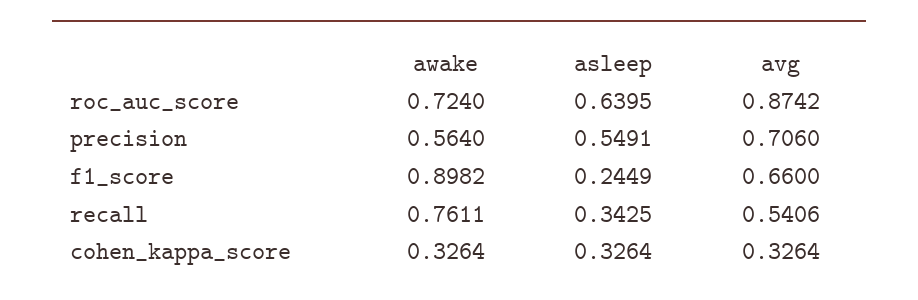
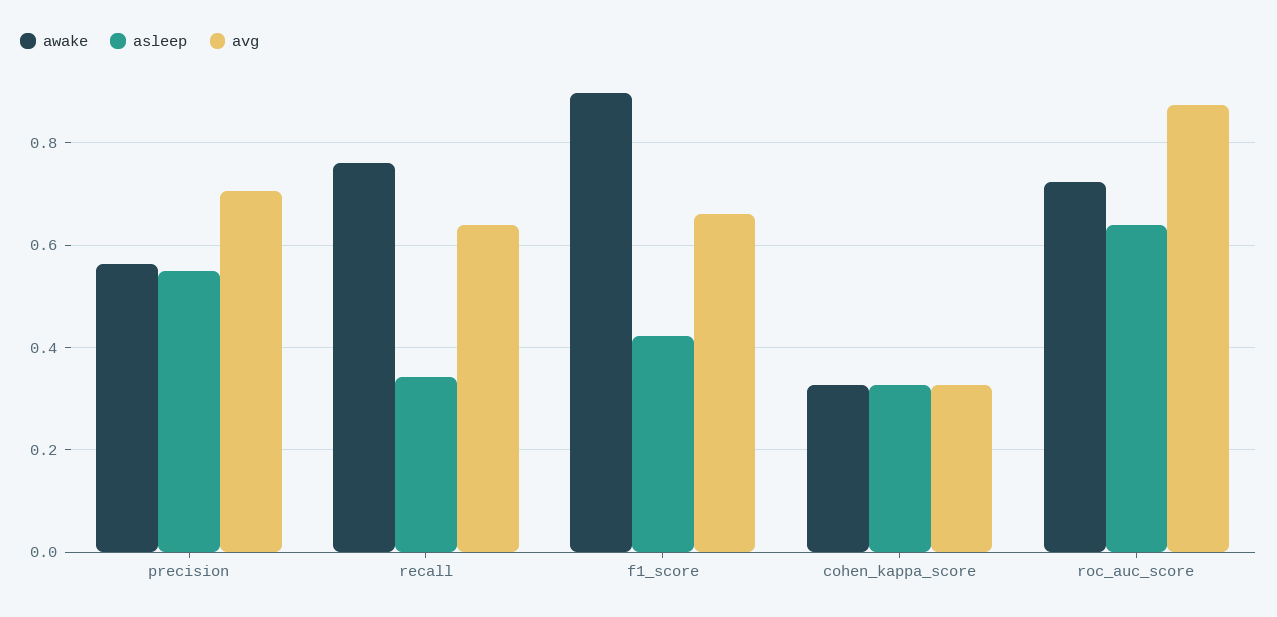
asleep, f1_score: 0.2449 -> 0.42
avg, recall: 0.5406 -> 0.64

